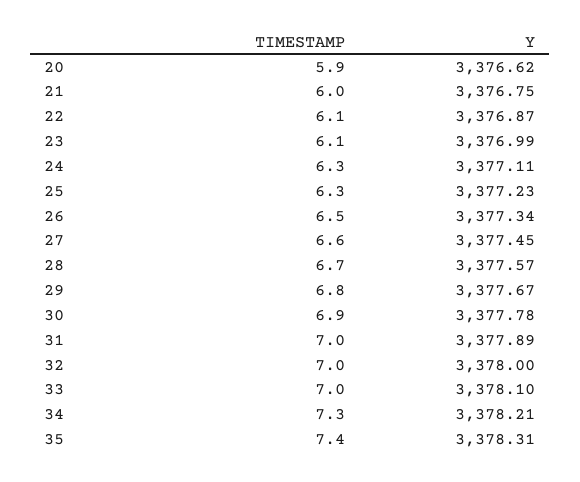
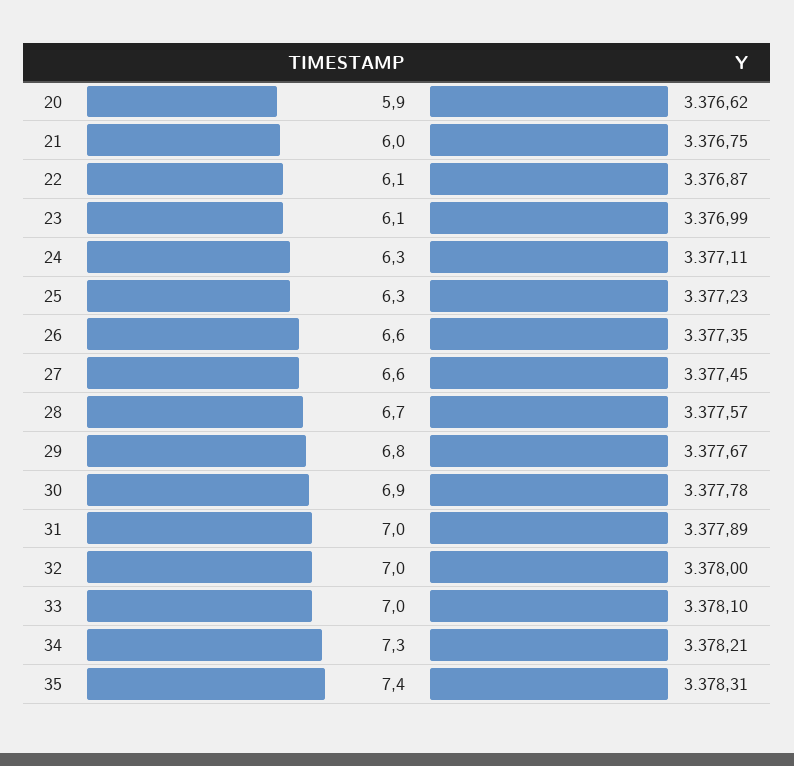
TIMESTAMP, 26: 6.5 -> 6.6
Y, 26: 3377.34 -> 3377.35

